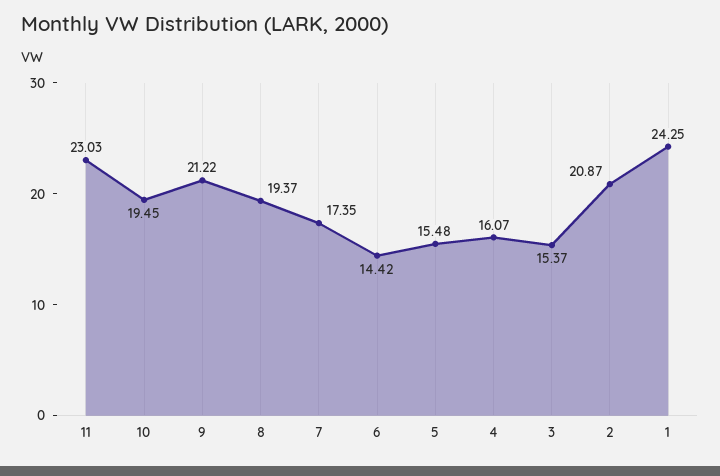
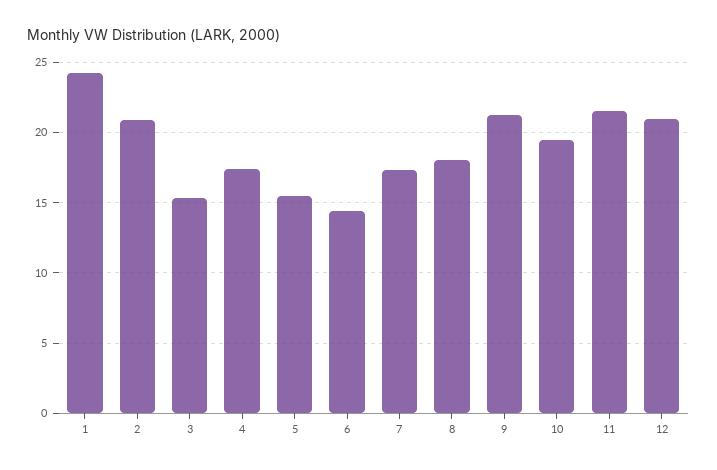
11: 23.03 -> 21.5
8: 19.37 -> 18
4: 16.07 -> 17.5
12: none -> 21

